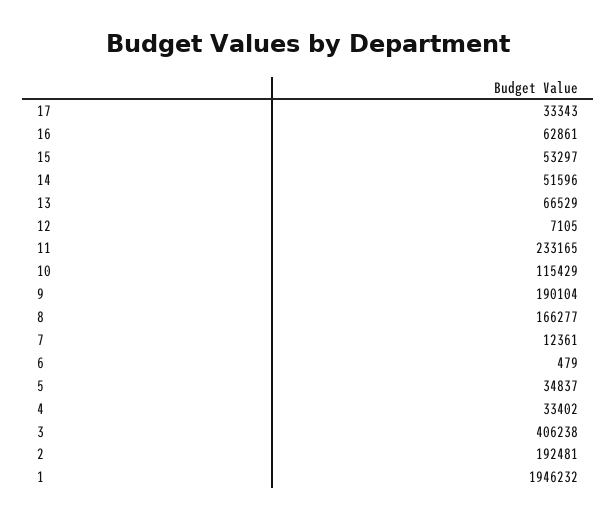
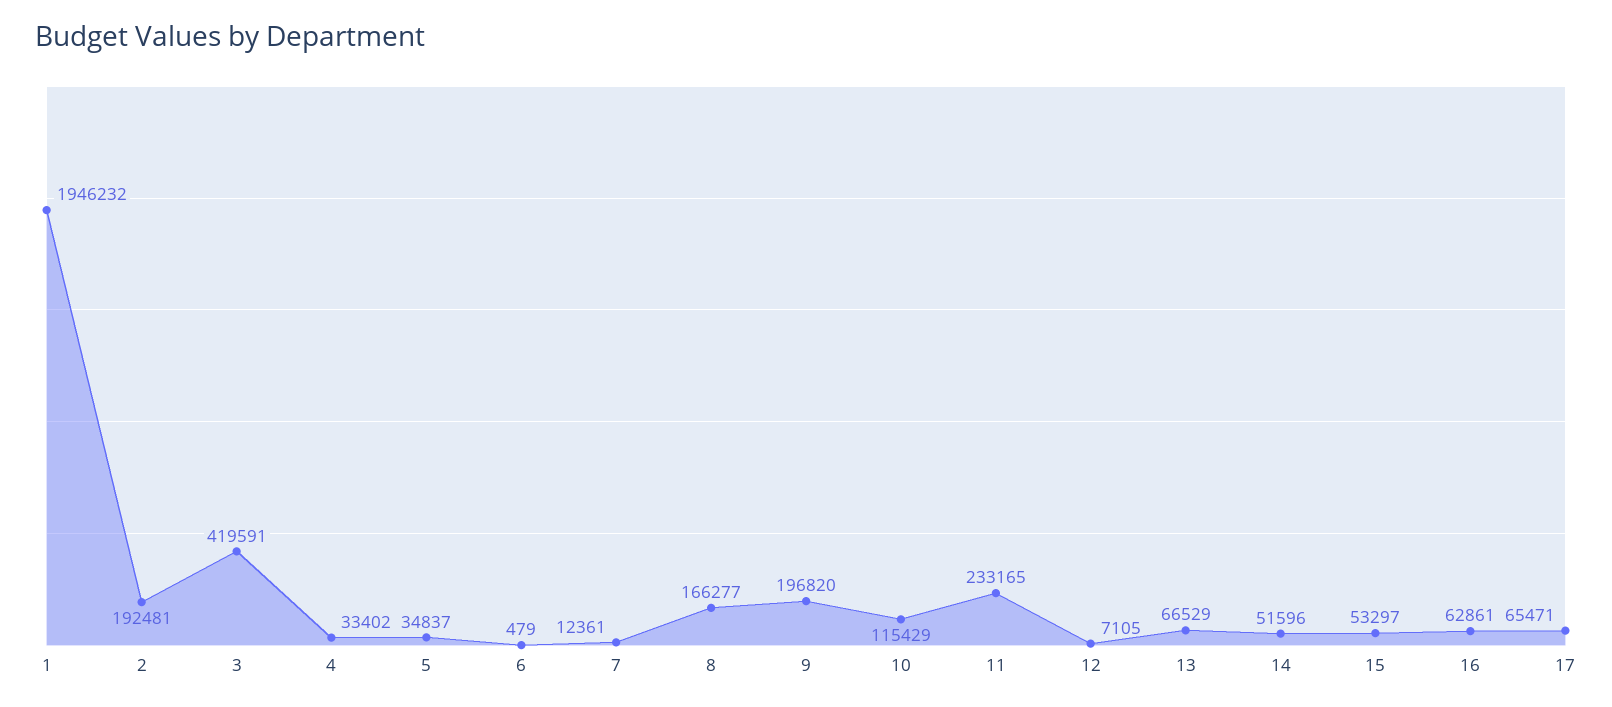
17: 33343 -> 65471
9: 190104 -> 196820
3: 406238 -> 419591

